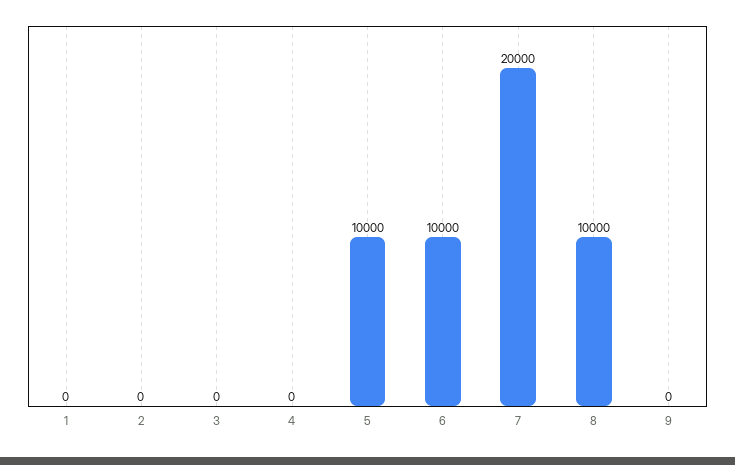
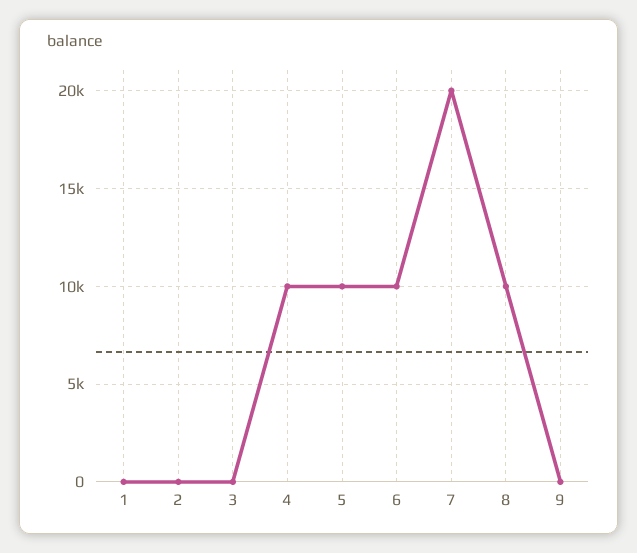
4: 0 -> 10000

